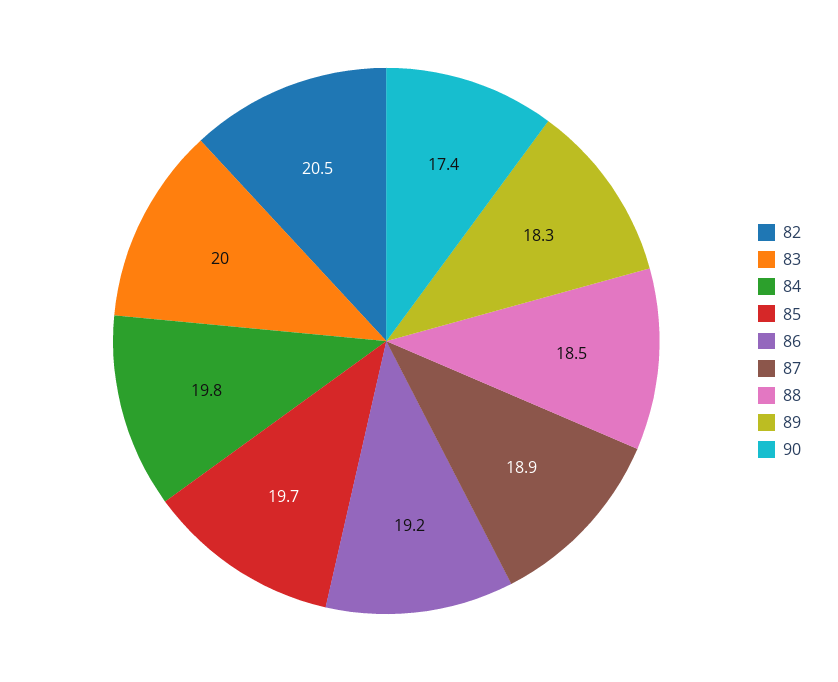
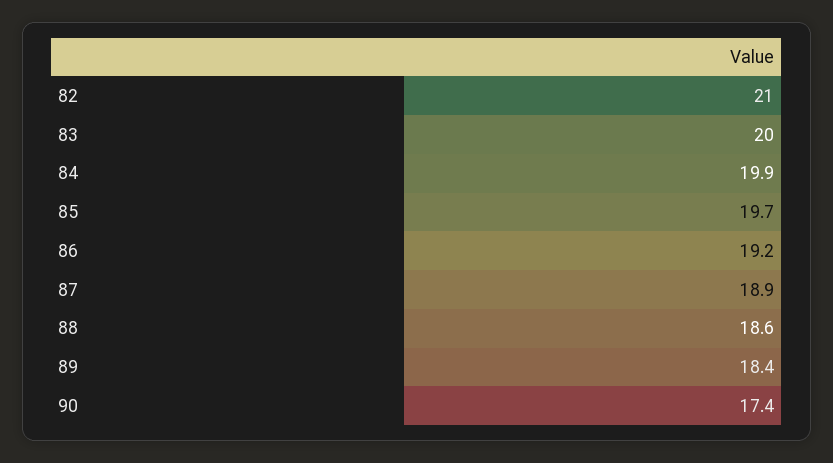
82: 20.5 -> 21
84: 19.8 -> 19.9
88: 18.5 -> 18.6
89: 18.3 -> 18.4

